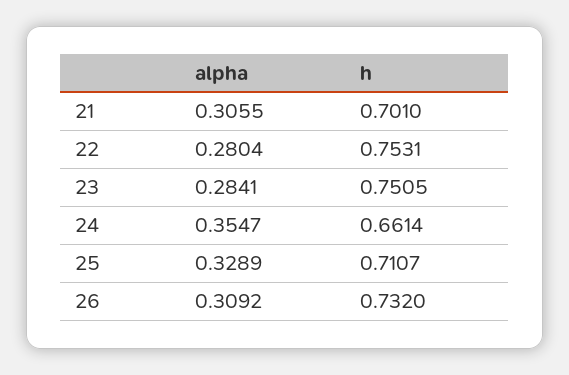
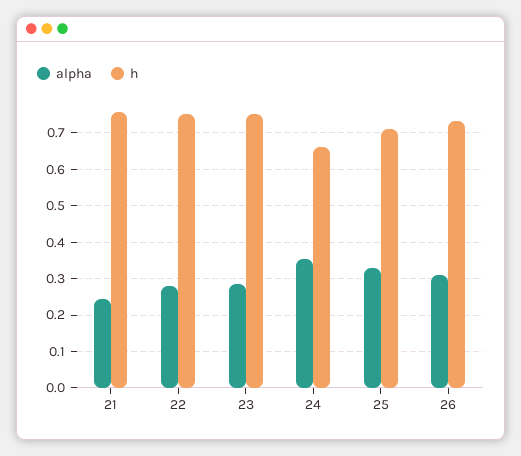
alpha, 21: 0.3055 -> 0.24
h, 21: 0.701 -> 0.76

